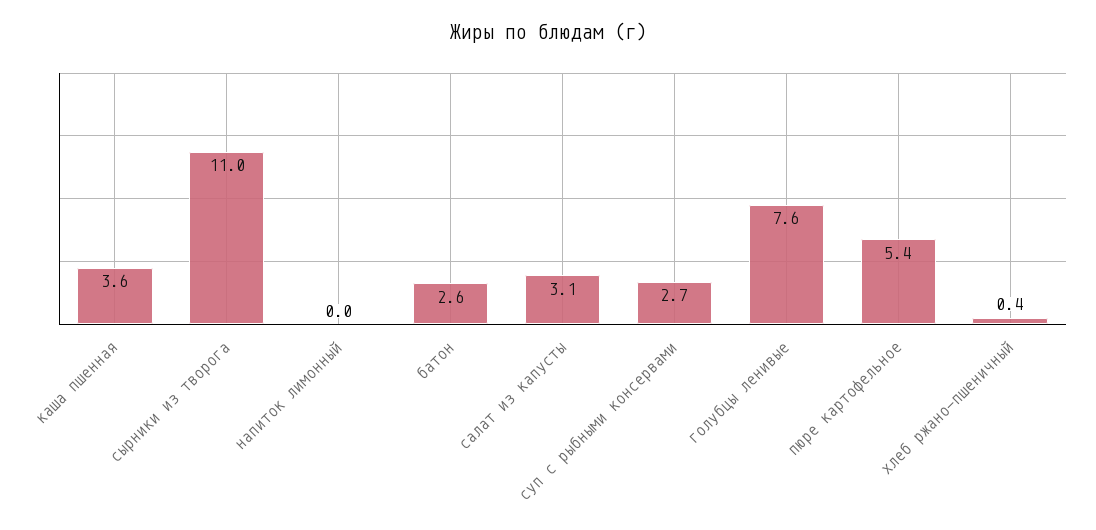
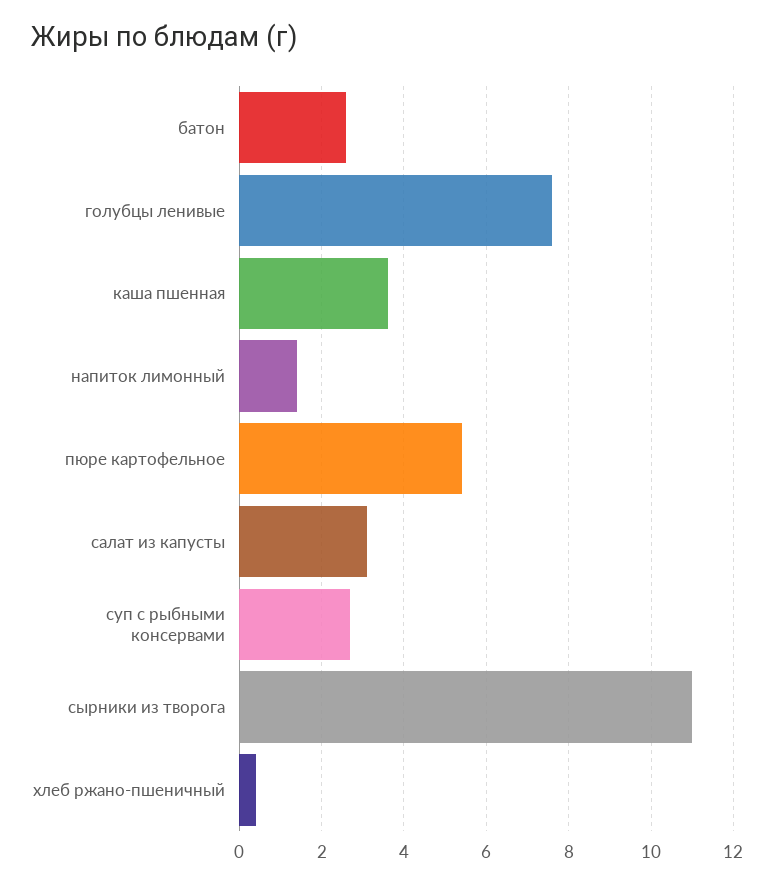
напиток лимонный: 0 -> 1.5

